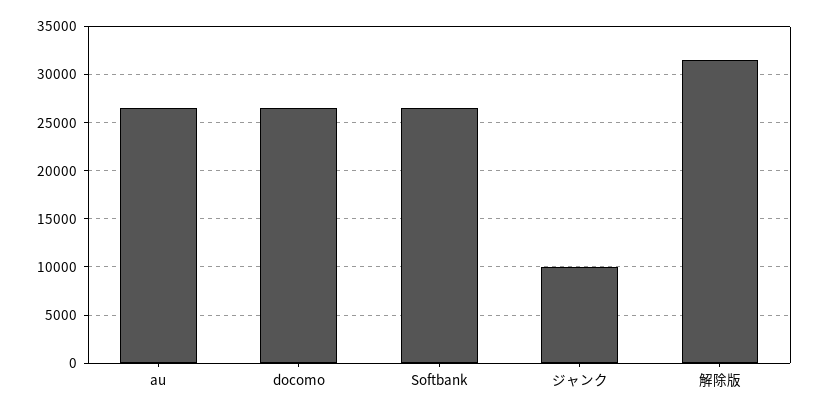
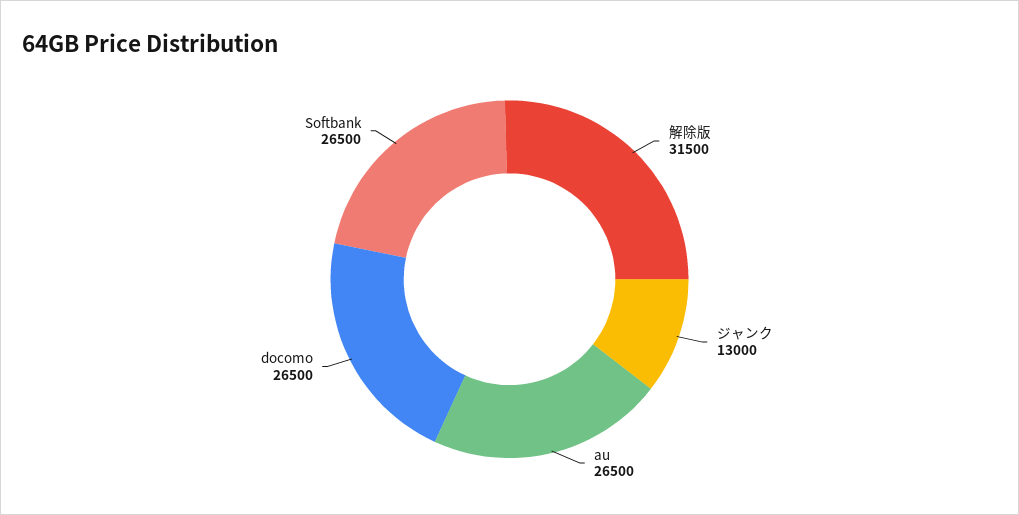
ジャンク: 10000 -> 13000

